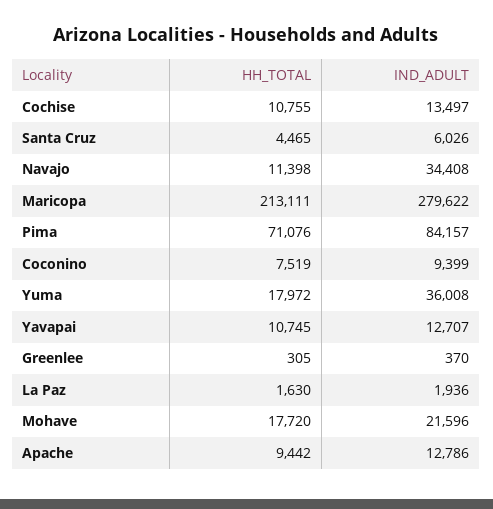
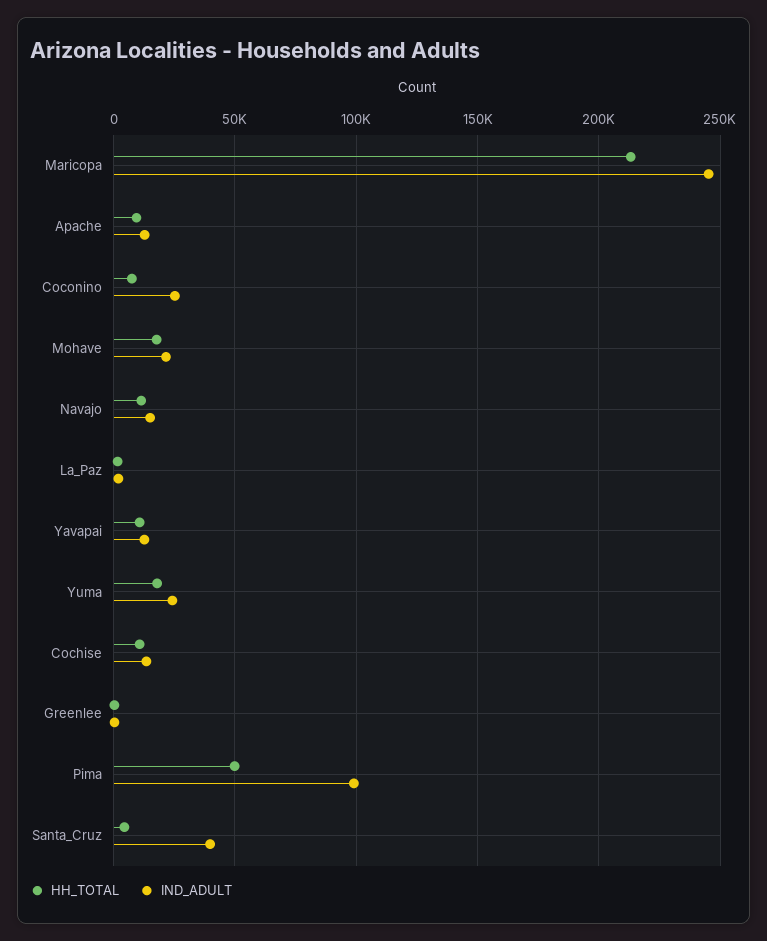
IND_ADULT, Santa Cruz: 6026 -> 40000
IND_ADULT, Navajo: 34408 -> 15000
IND_ADULT, Maricopa: 279622 -> 245000
HH_TOTAL, Pima: 71076 -> 50000
IND_ADULT, Pima: 84157 -> 100000
IND_ADULT, Coconino: 9399 -> 25000
IND_ADULT, Yuma: 36008 -> 25000

